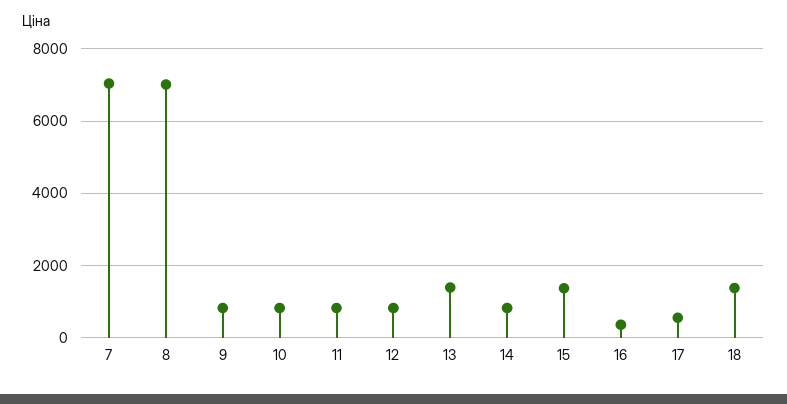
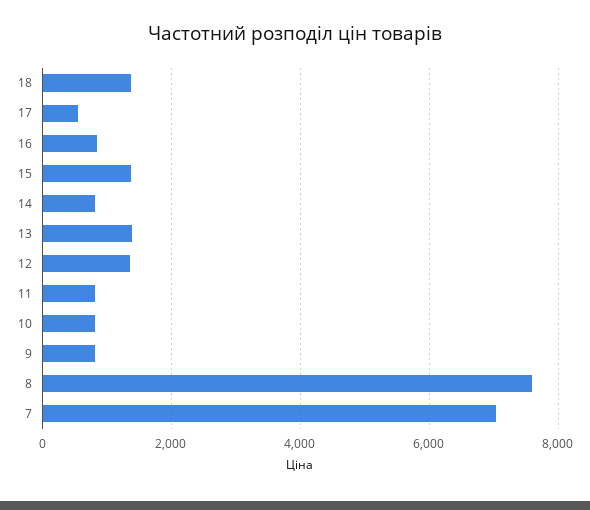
8: 7000 -> 7600
12: 800 -> 1400
16: 400 -> 800

